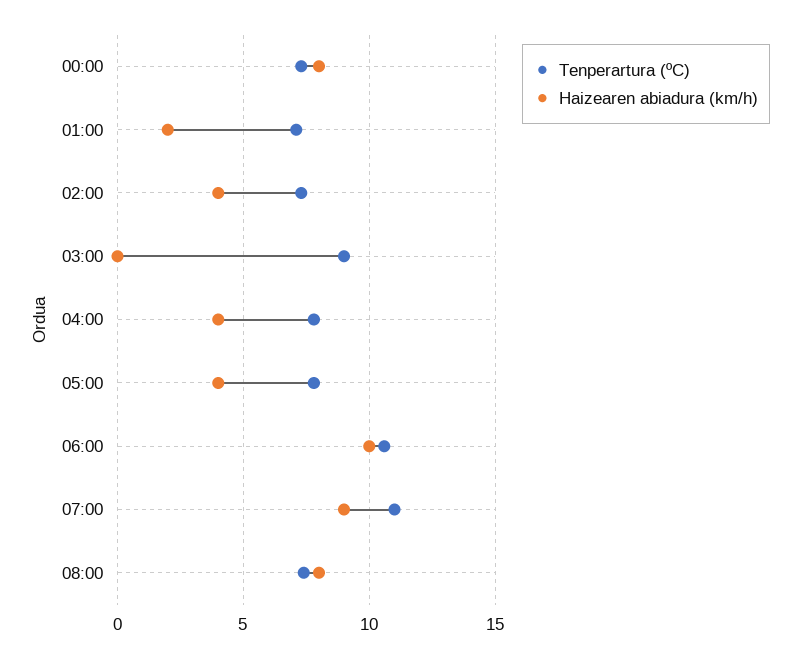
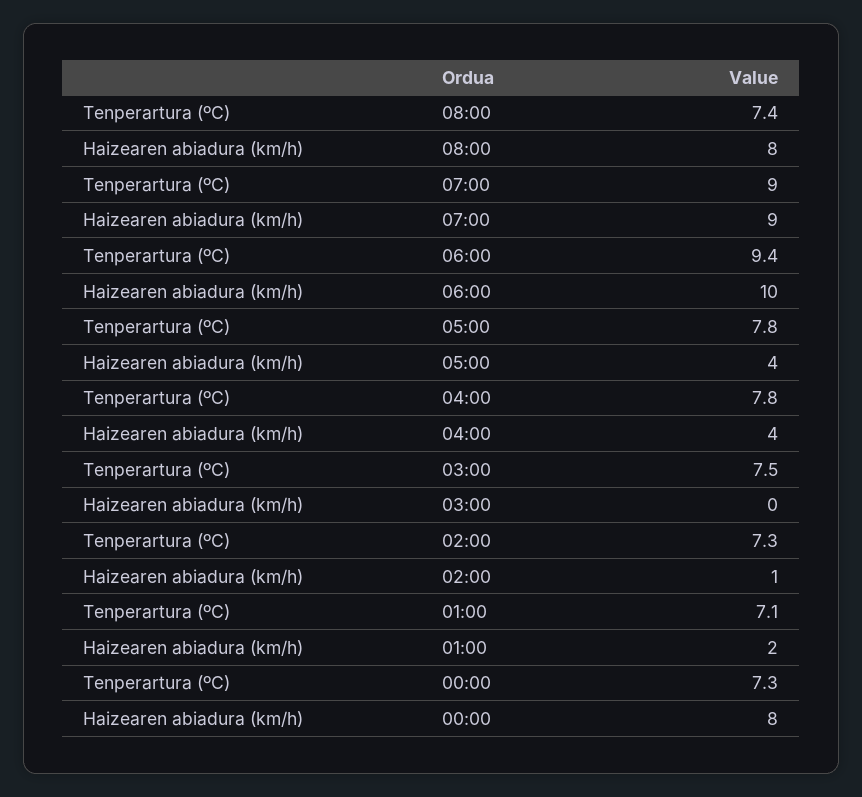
Haizearen abiadura (km/h), 02:00: 4 -> 1
Tenperartura (ºC), 03:00: 9 -> 7.5
Tenperartura (ºC), 06:00: 10.5 -> 9.4
Tenperartura (ºC), 07:00: 11 -> 9

